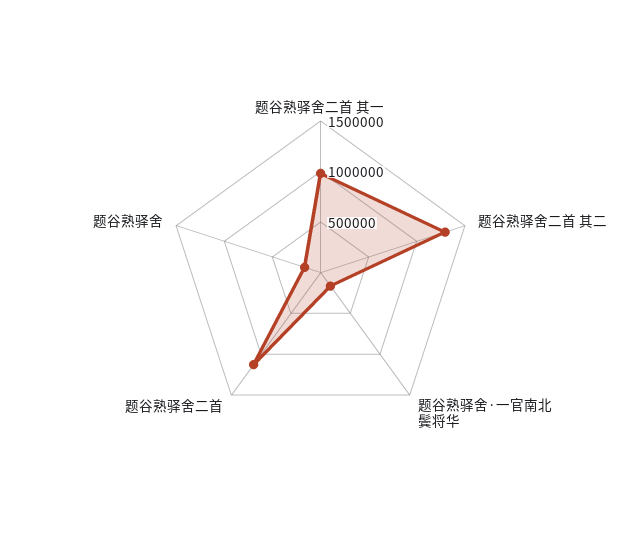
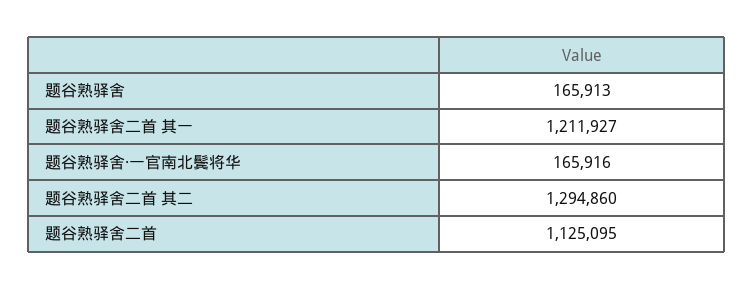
题谷熟驿舍二首 其一: 1000000 -> 1211927

